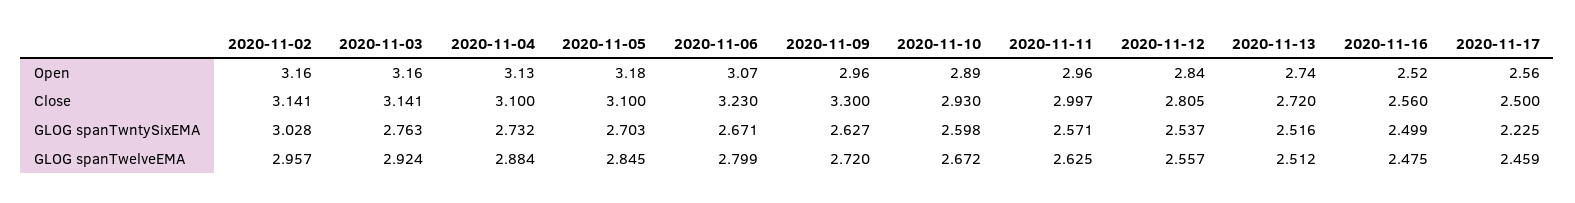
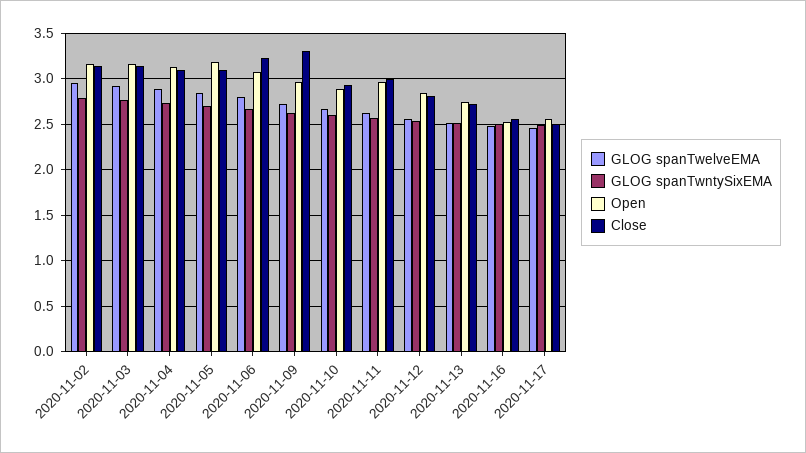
GLOG spanTwntySixEMA, 2020-11-02: 3.028 -> 2.8
GLOG spanTwntySixEMA, 2020-11-17: 2.225 -> 2.5

